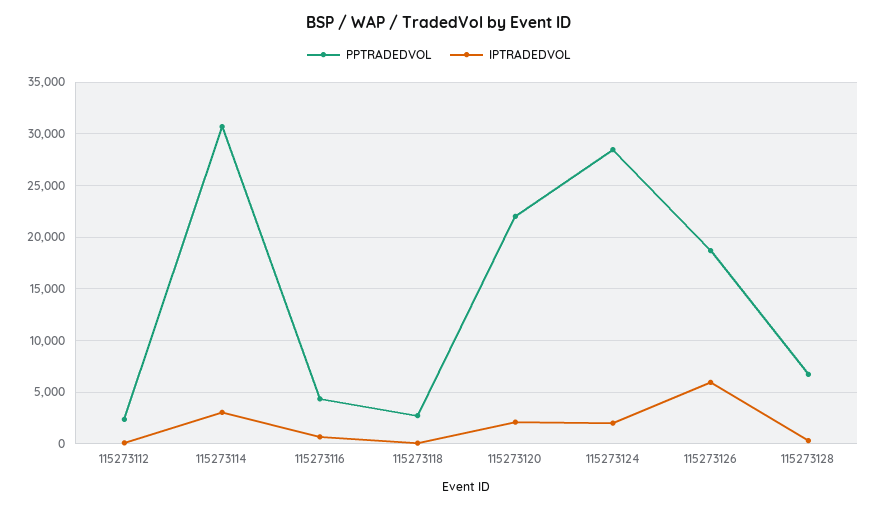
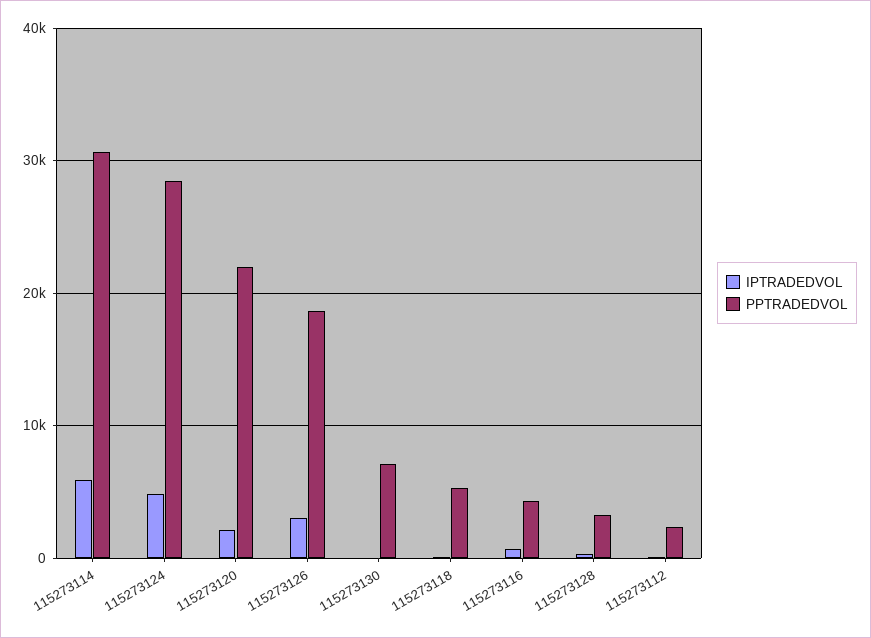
IPTRADEDVOL, 115273114: 3000 -> 6000
PPTRADEDVOL, 115273118: 3000 -> 5000
IPTRADEDVOL, 115273124: 2000 -> 5000
IPTRADEDVOL, 115273126: 6000 -> 3000
PPTRADEDVOL, 115273128: 7000 -> 3000
IPTRADEDVOL, 115273130: none -> 0
PPTRADEDVOL, 115273130: none -> 7000

